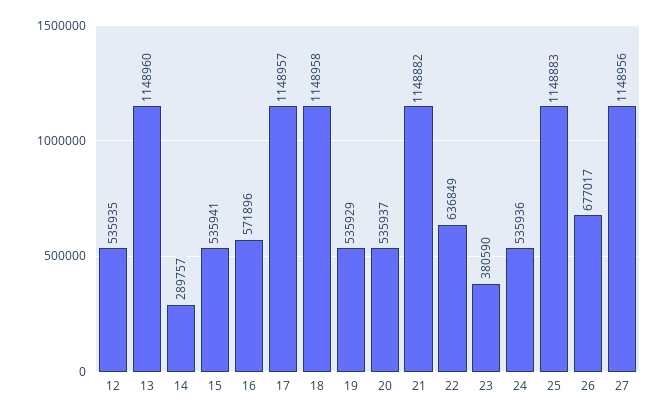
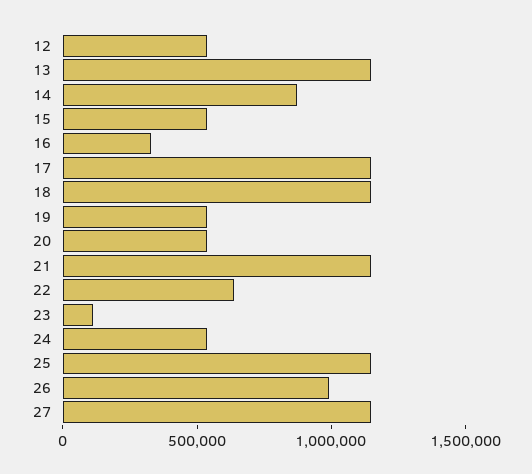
14: 289757 -> 900000
16: 571896 -> 300000
23: 380590 -> 100000
26: 677017 -> 1000000

